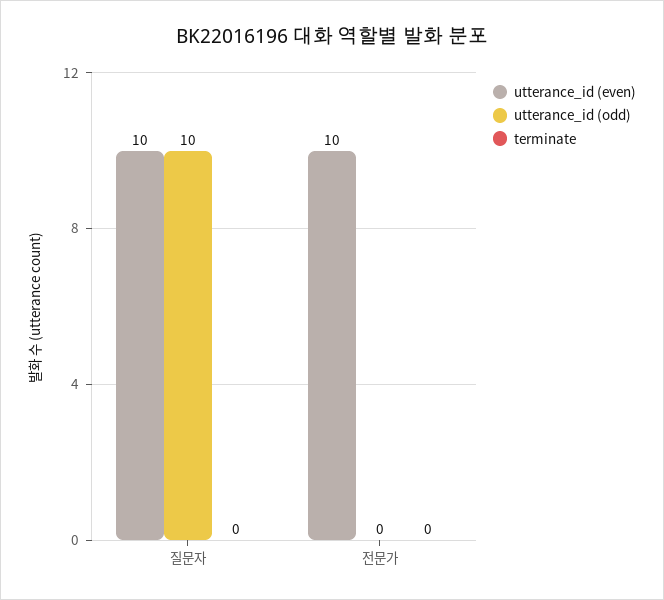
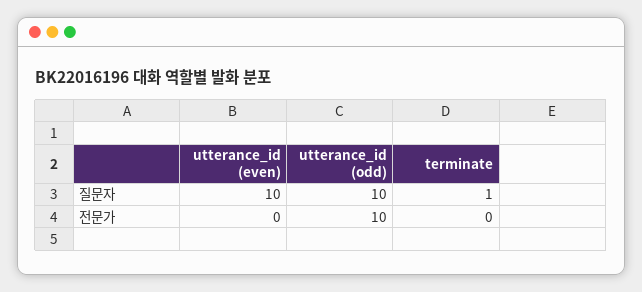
terminate, 질문자: 0 -> 1
utterance_id (even), 전문가: 10 -> 0
utterance_id (odd), 전문가: 0 -> 10

